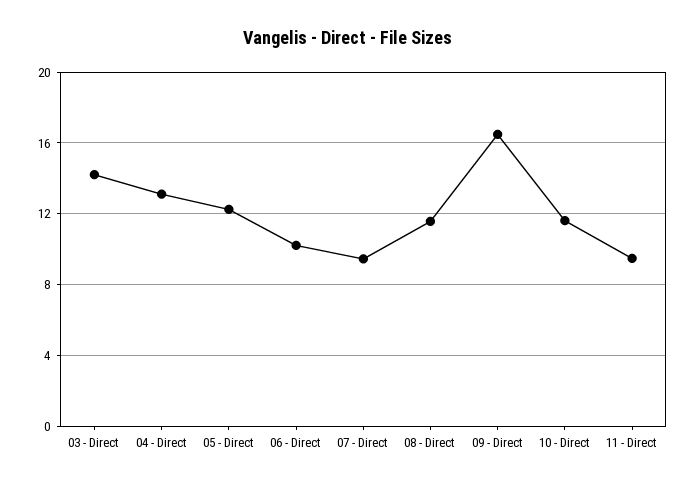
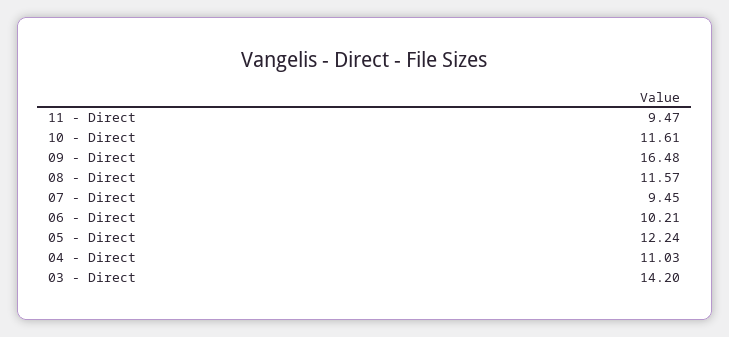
04 - Direct: 13 -> 11.03

